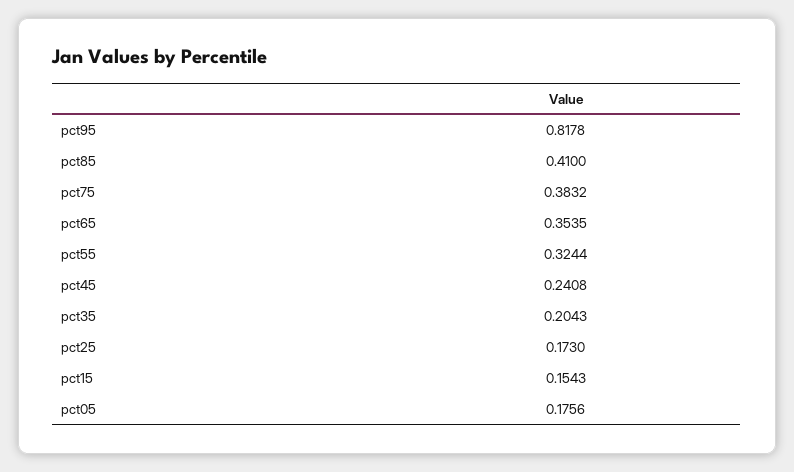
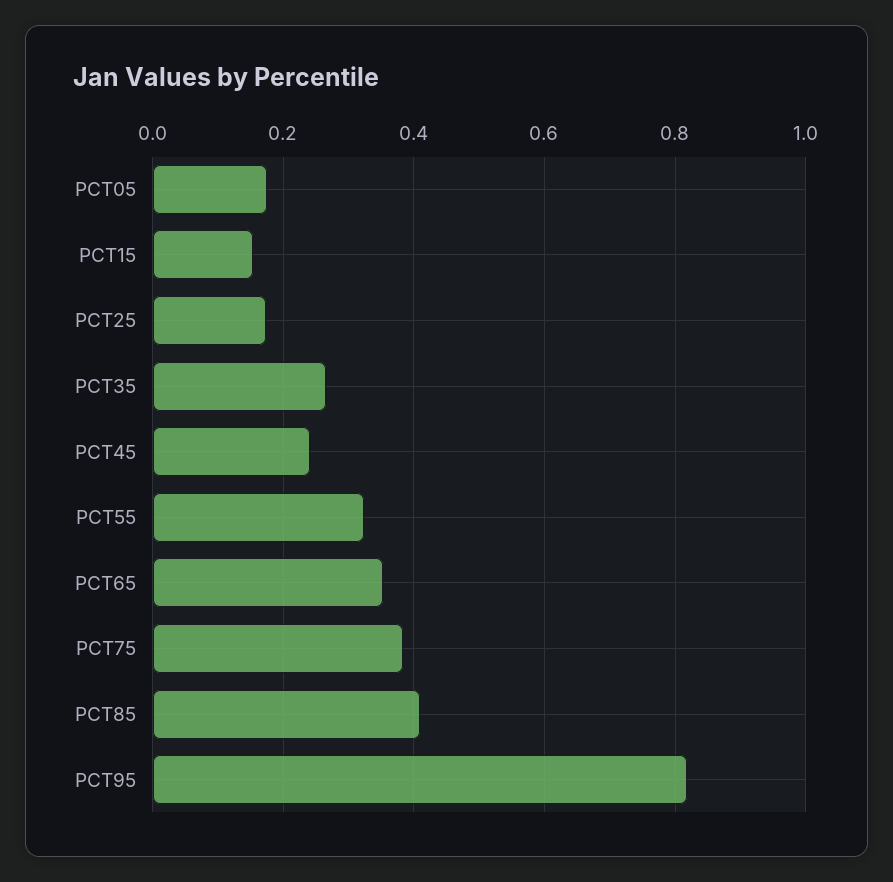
pct35: 0.2043 -> 0.26

